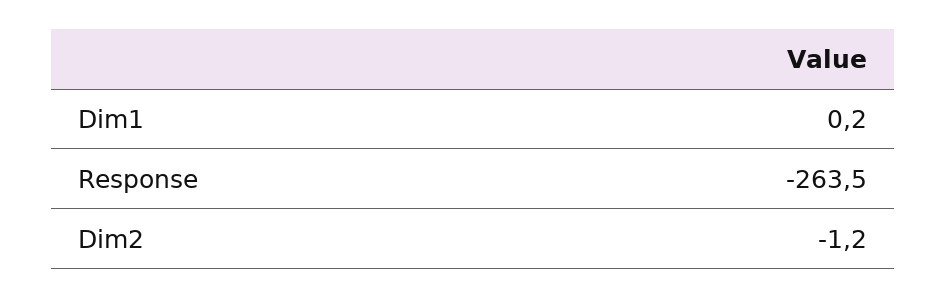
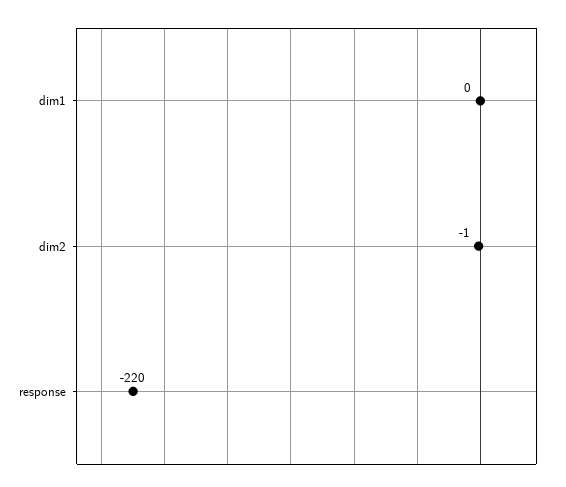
Response: -263.5 -> -220

